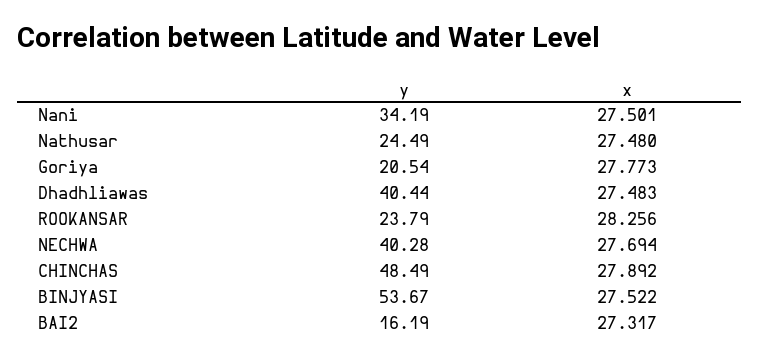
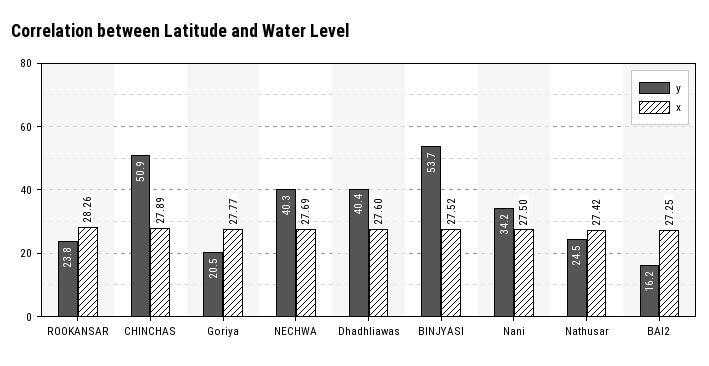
x, Nathusar: 27.48 -> 27.42
x, Dhadhliawas: 27.483 -> 27.6
y, CHINCHAS: 48.49 -> 50.9
x, BAI2: 27.317 -> 27.25

